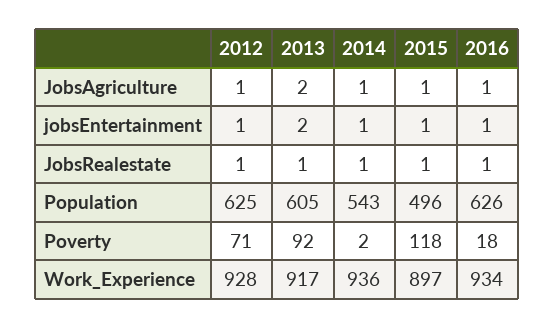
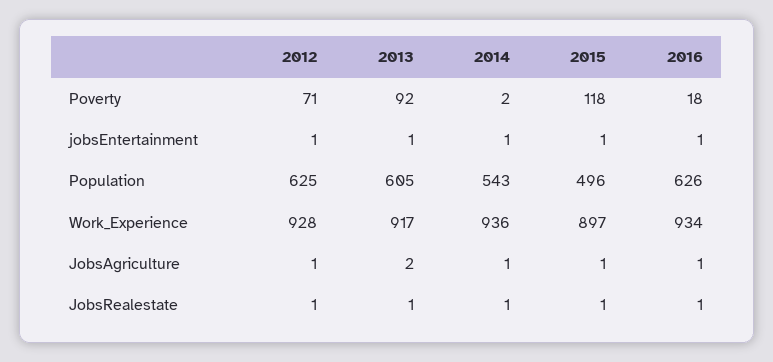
2013, jobsEntertainment: 2 -> 1

